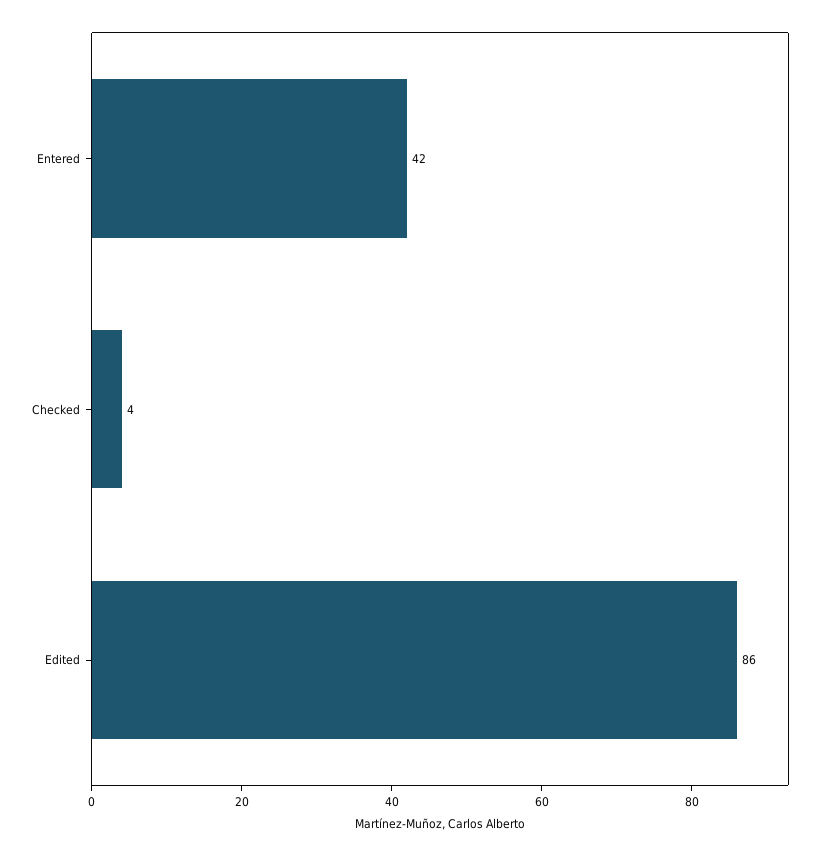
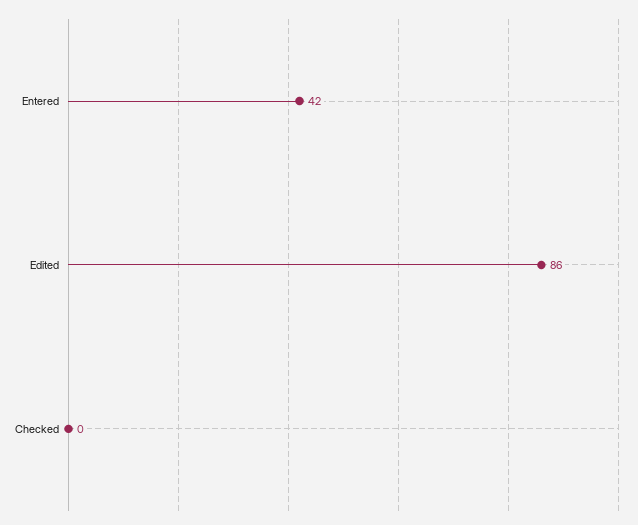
Checked: 4 -> 0

